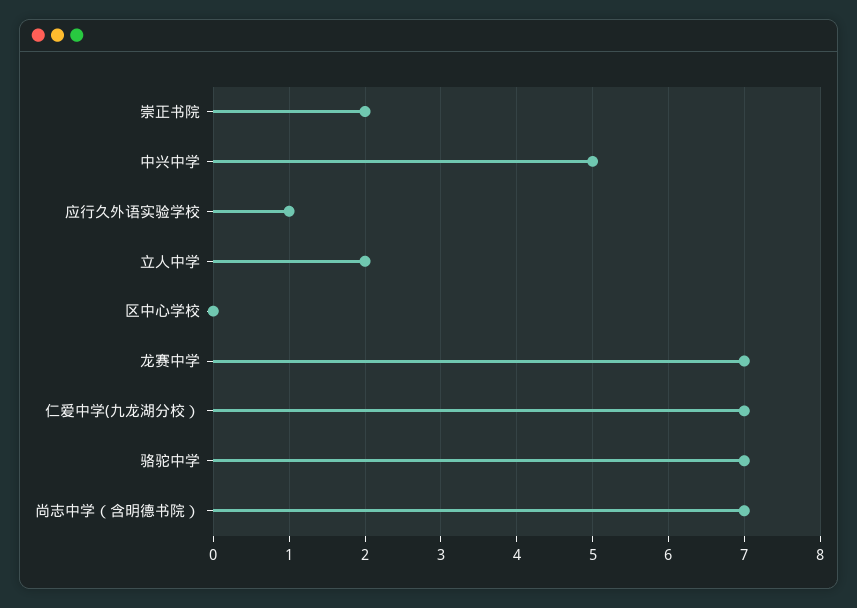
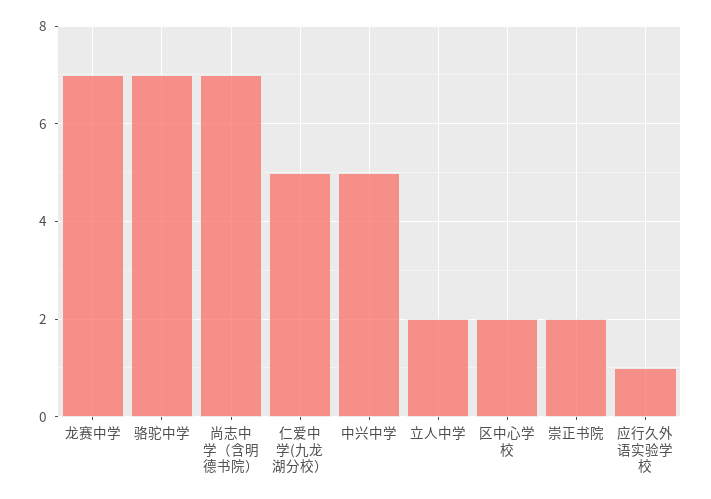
区中心学校: 0 -> 2
仁爱中学(九龙湖分校）: 7 -> 5

